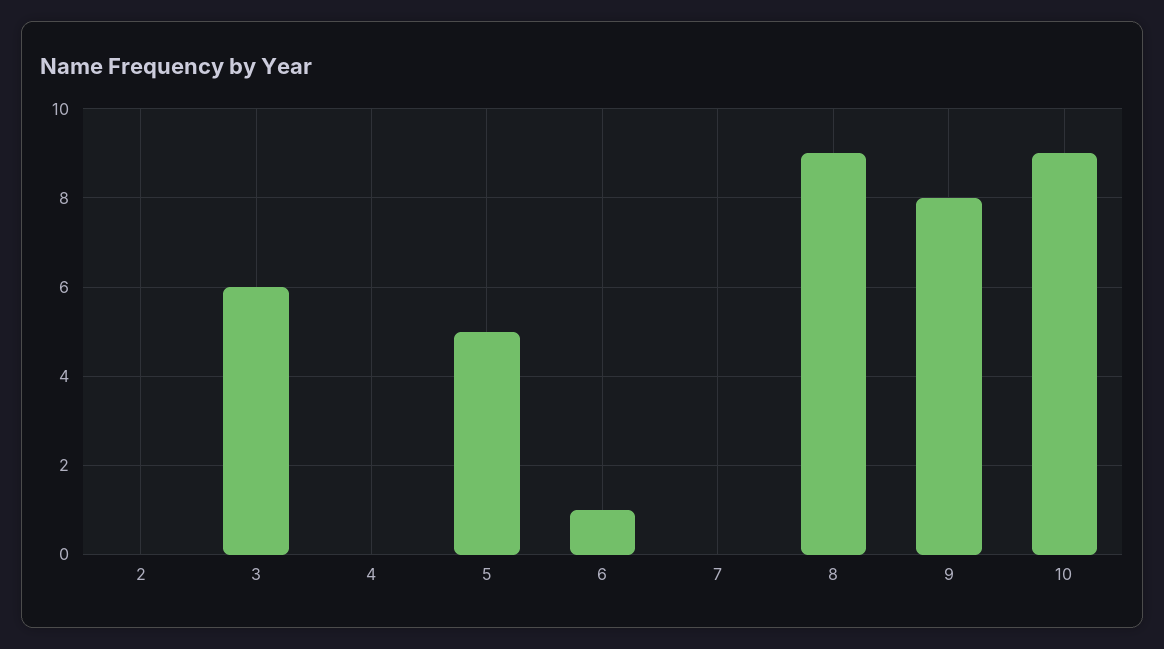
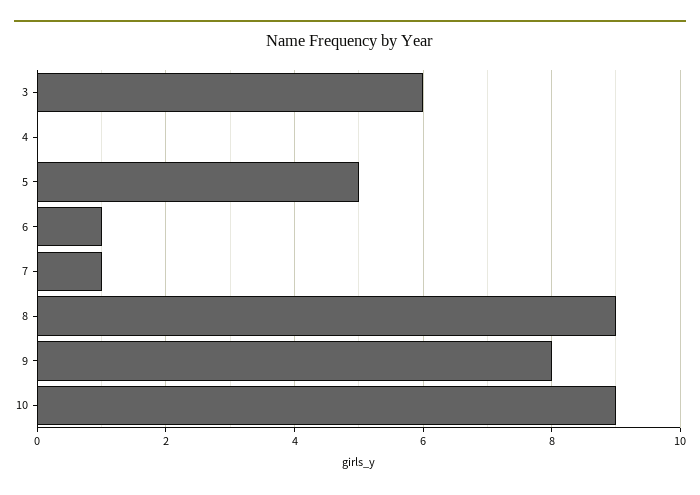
2: 0 -> none
7: 0 -> 1

